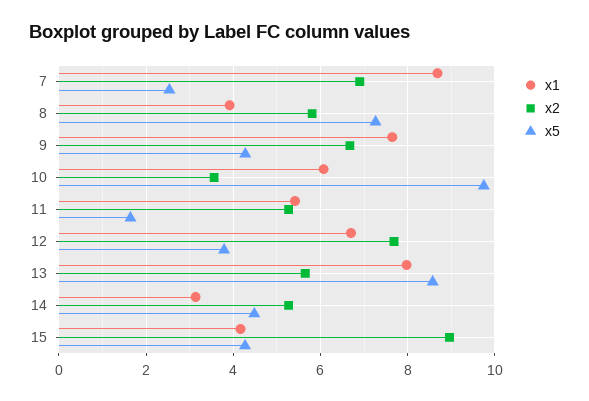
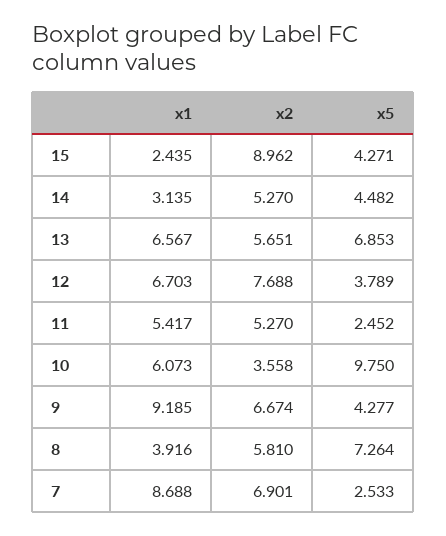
x1, 9: 7.6 -> 9.185
x5, 11: 1.6 -> 2.452
x1, 13: 8 -> 6.567
x5, 13: 8.6 -> 6.853
x1, 15: 4.2 -> 2.435

